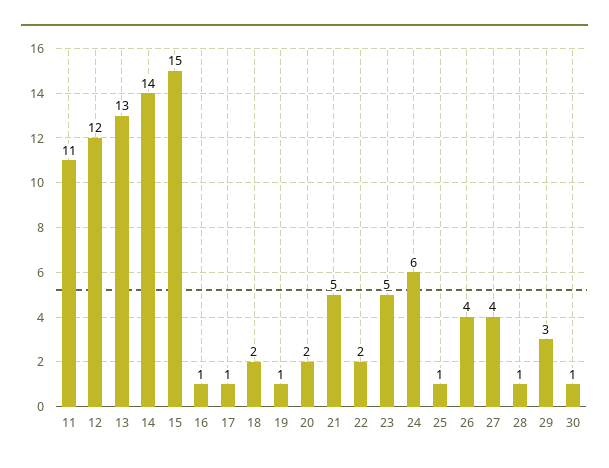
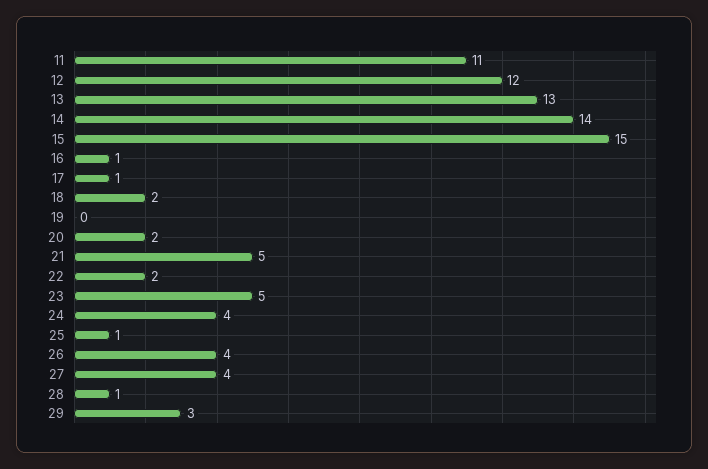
19: 1 -> 0
24: 6 -> 4
30: 1 -> none

